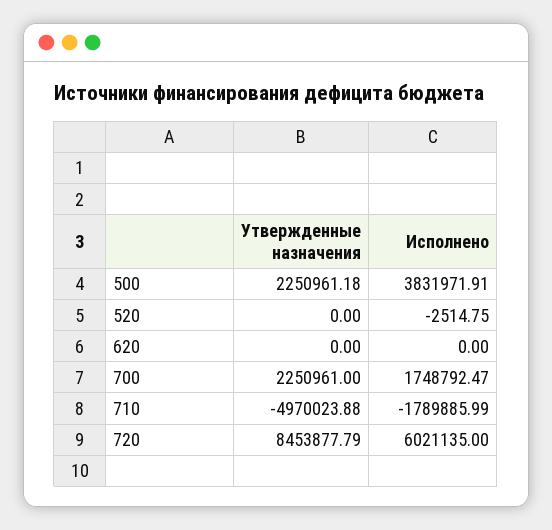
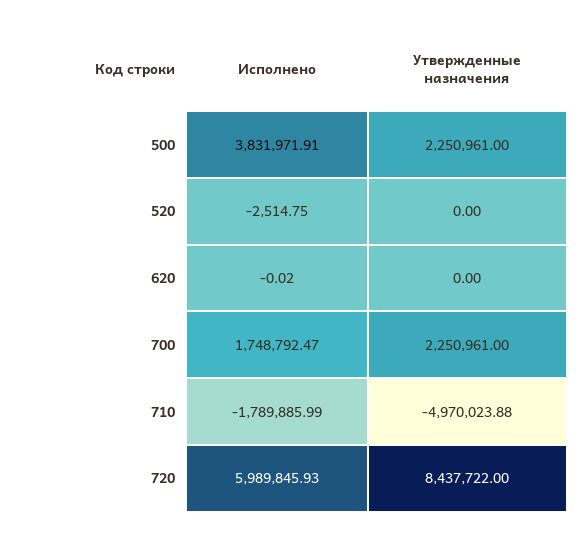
Утвержденные назначения, 500: 2250961.18 -> 2250961
Исполнено, 620: 0 -> -0.02
Утвержденные назначения, 720: 8453877.79 -> 8437722
Исполнено, 720: 6021135 -> 5989845.93

